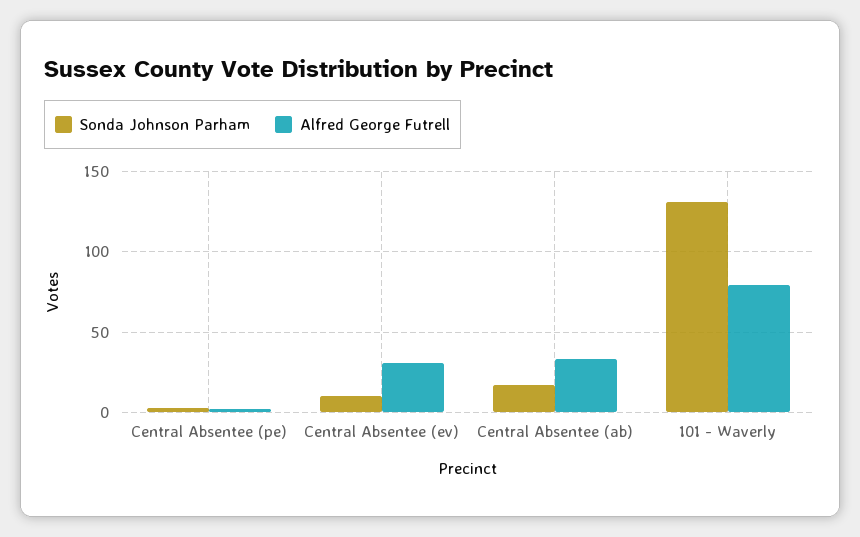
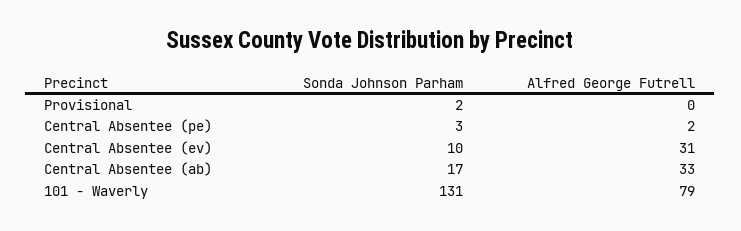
Sonda Johnson Parham, Provisional: none -> 2
Alfred George Futrell, Provisional: none -> 0

